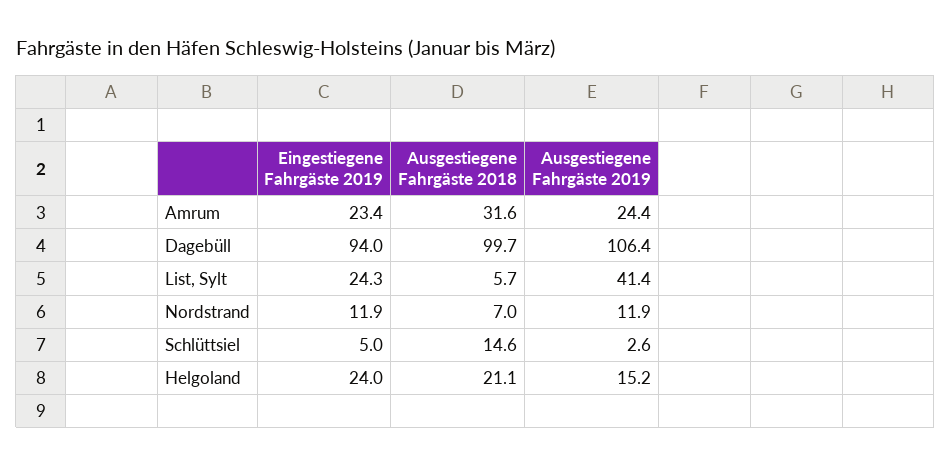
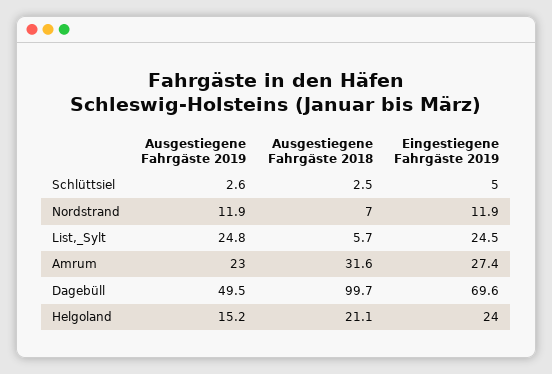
Eingestiegene Fahrgäste 2019, Amrum: 23.4 -> 27.4
Ausgestiegene Fahrgäste 2019, Amrum: 24.4 -> 23
Eingestiegene Fahrgäste 2019, Dagebüll: 94 -> 69.6
Ausgestiegene Fahrgäste 2019, Dagebüll: 106.4 -> 49.5
Eingestiegene Fahrgäste 2019, List, Sylt: 24.3 -> 24.5
Ausgestiegene Fahrgäste 2019, List, Sylt: 41.4 -> 24.8
Ausgestiegene Fahrgäste 2018, Schlüttsiel: 14.6 -> 2.5

